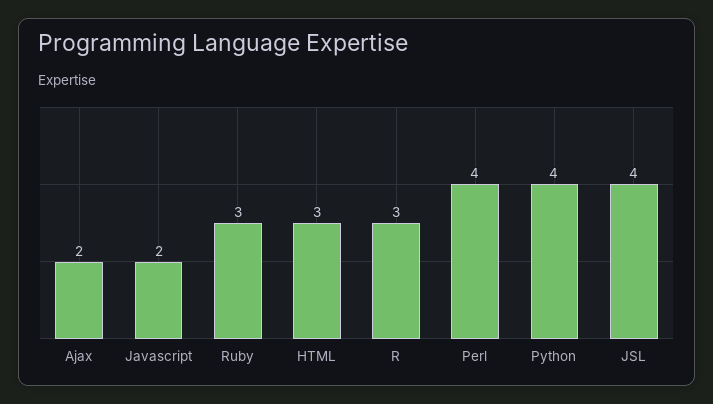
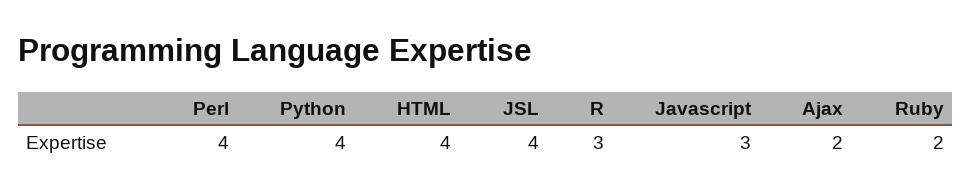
Javascript: 2 -> 3
Ruby: 3 -> 2
HTML: 3 -> 4

